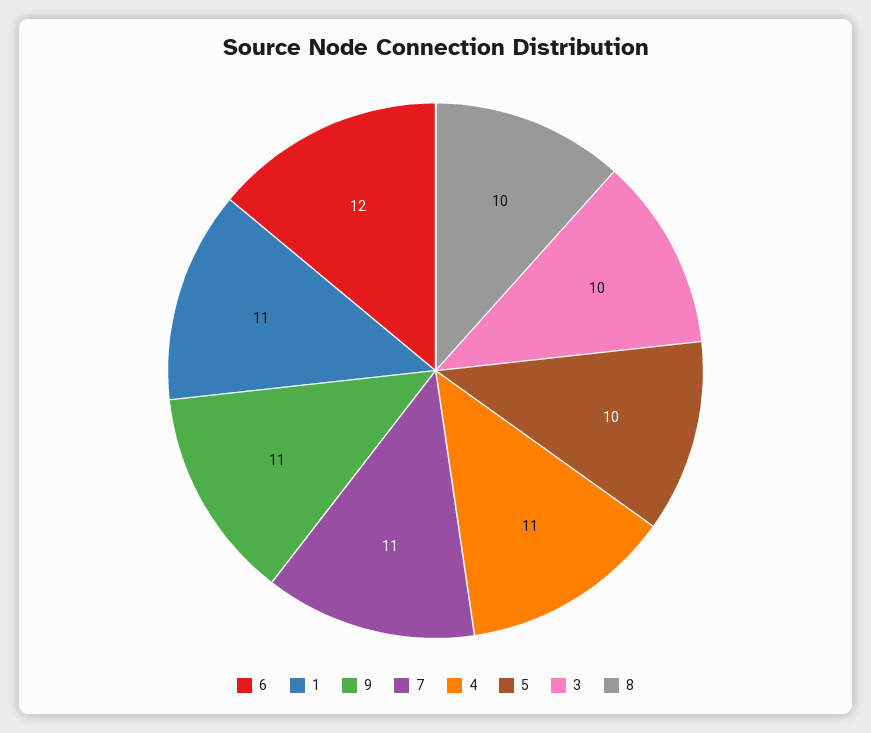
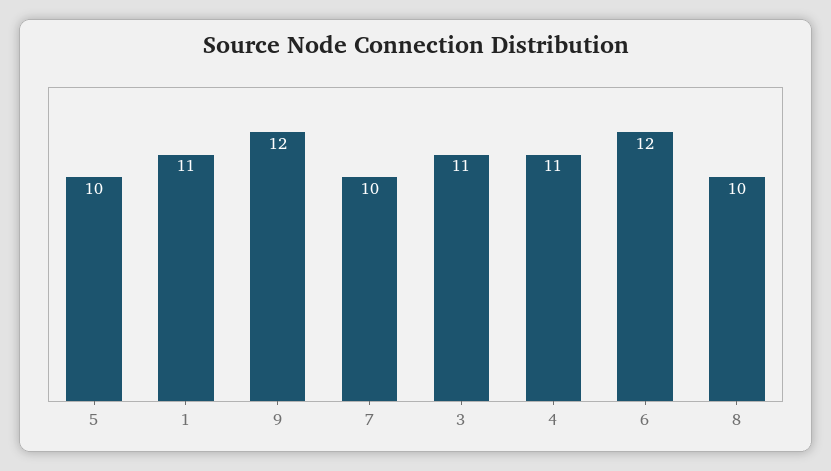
9: 11 -> 12
7: 11 -> 10
3: 10 -> 11

